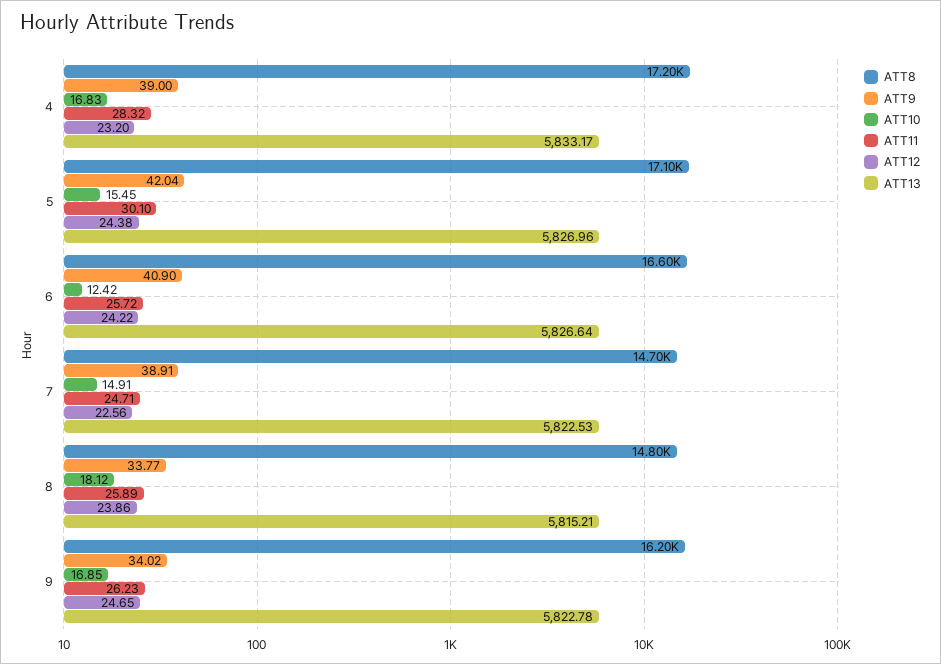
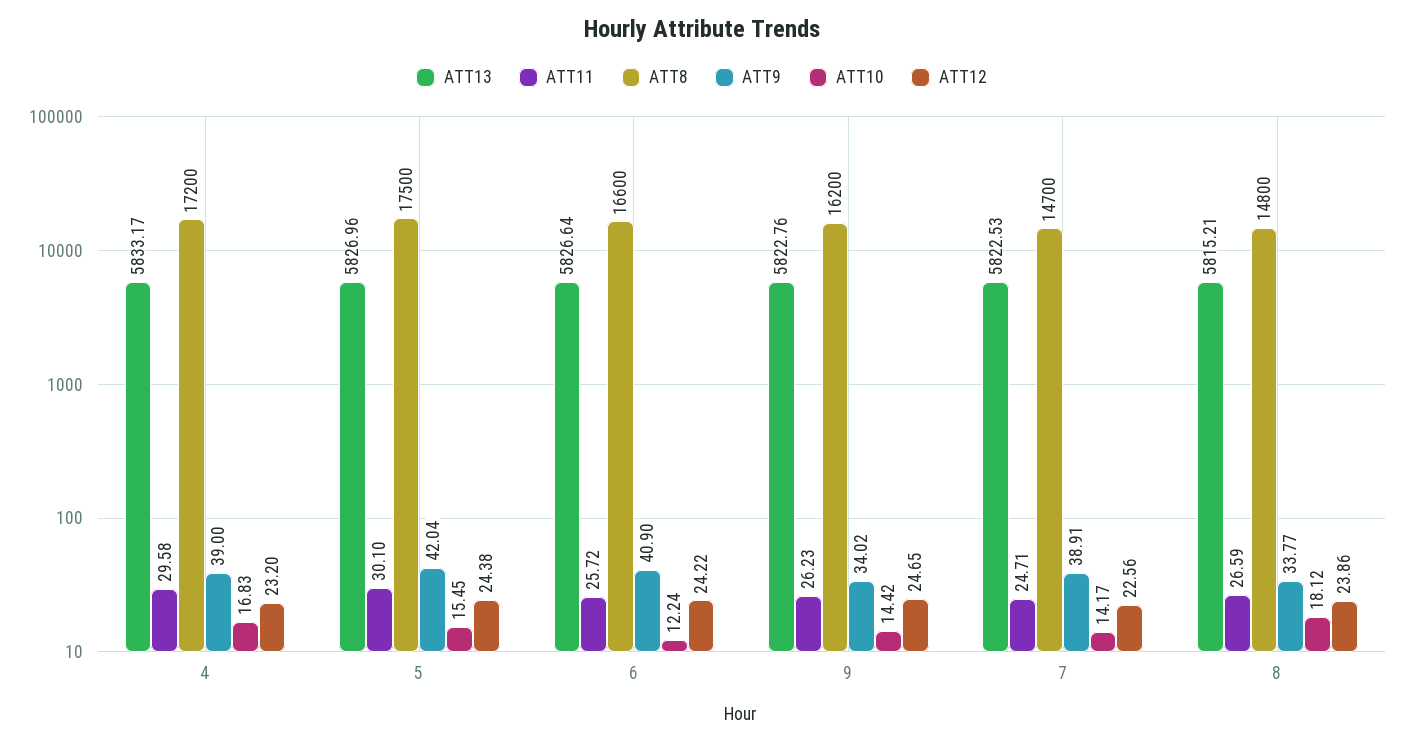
ATT11, 4: 28.32 -> 29.58
ATT8, 5: 17100 -> 17500
ATT10, 6: 12.42 -> 12.24
ATT10, 7: 14.91 -> 14.17
ATT11, 8: 25.89 -> 26.59
ATT10, 9: 16.85 -> 14.42
ATT13, 9: 5822.78 -> 5822.76

